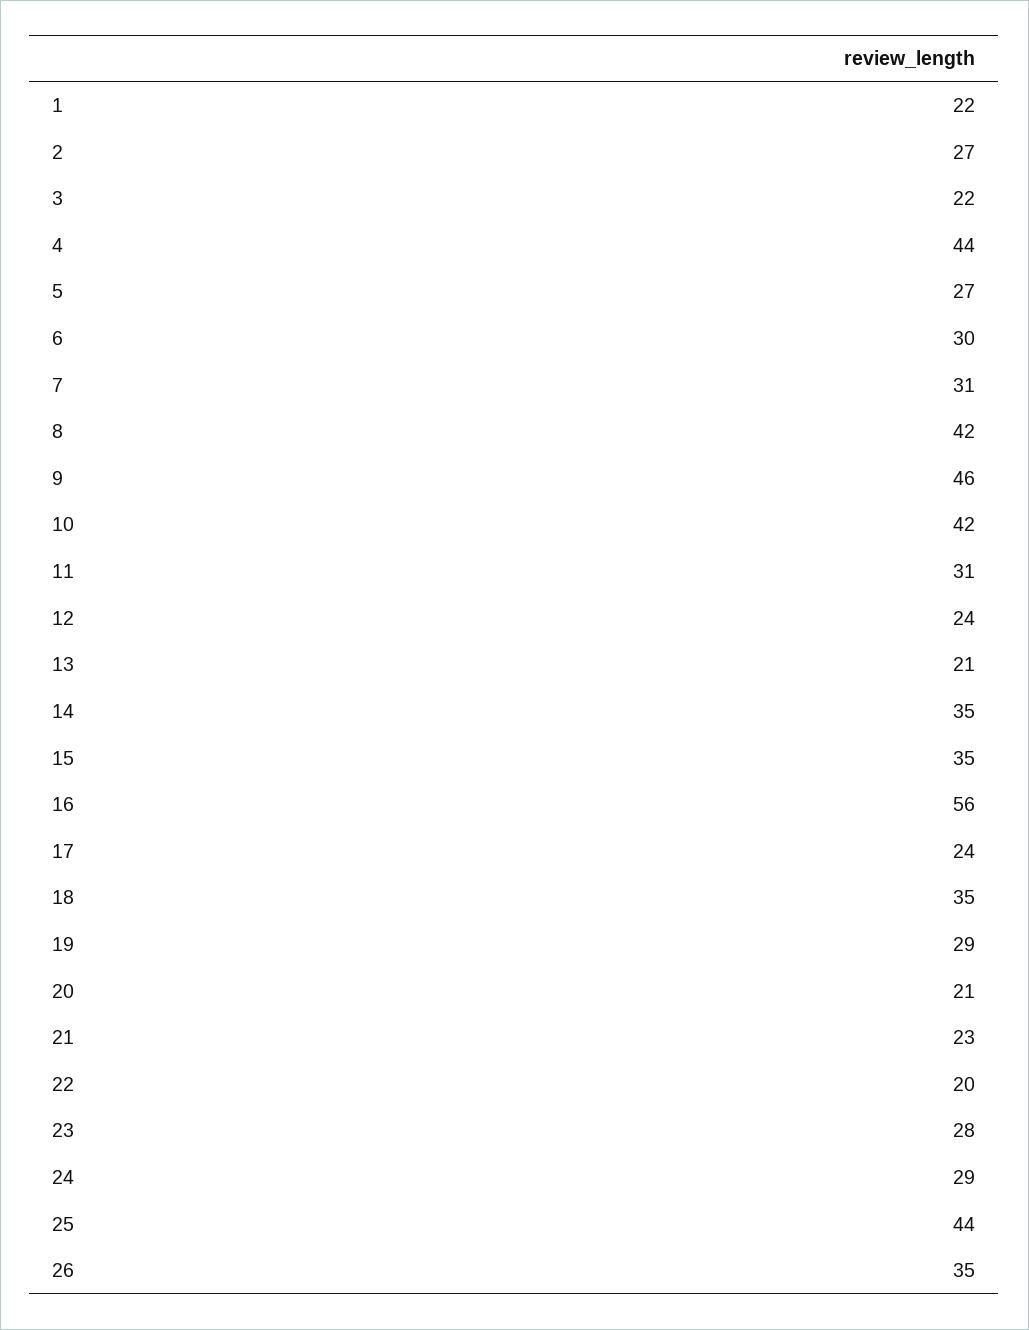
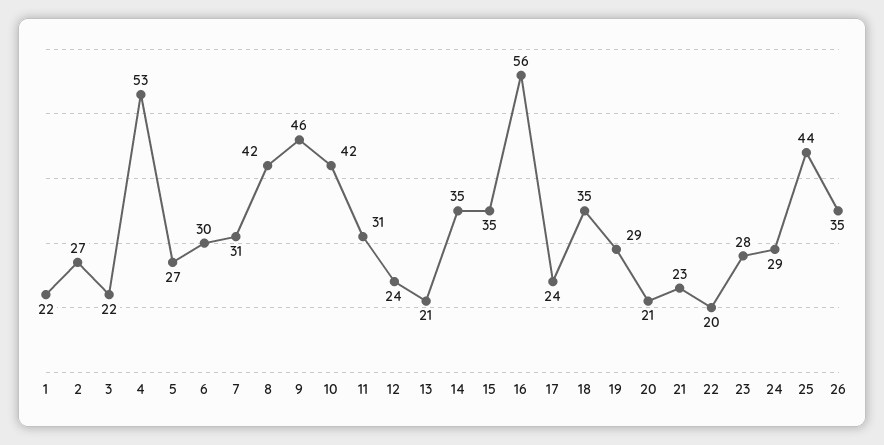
4: 44 -> 53

